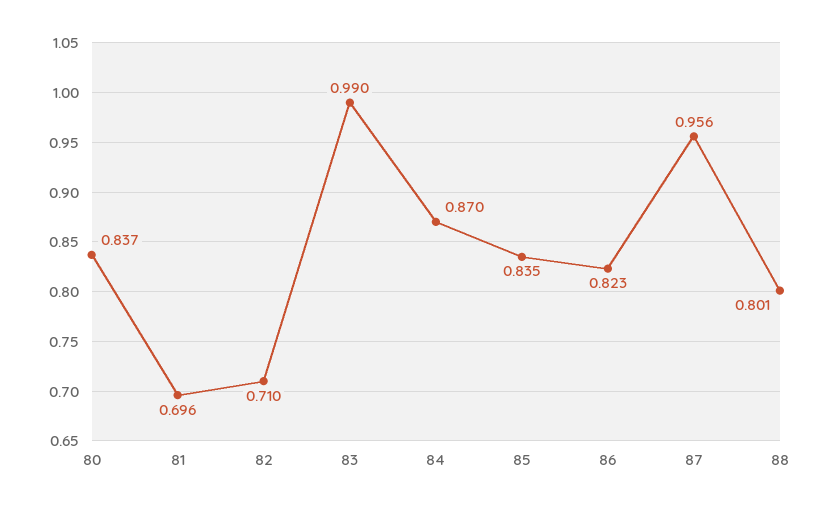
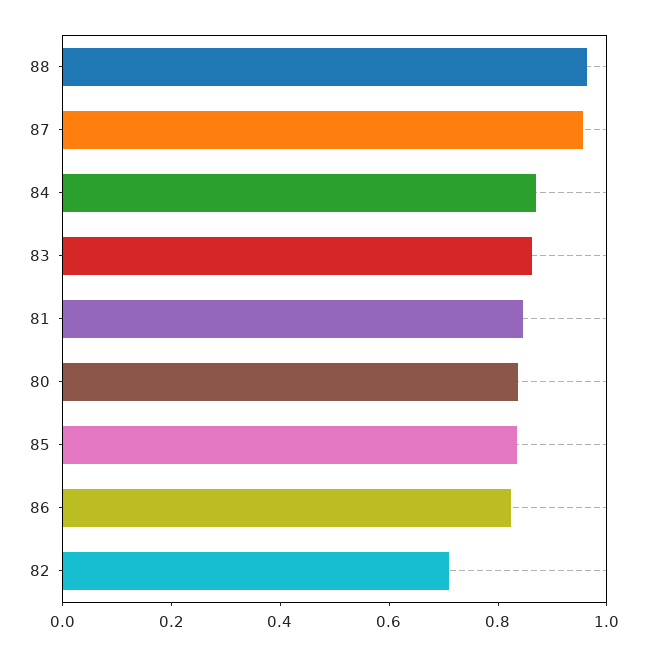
81: 0.696 -> 0.85
83: 0.99 -> 0.85
88: 0.801 -> 0.95

